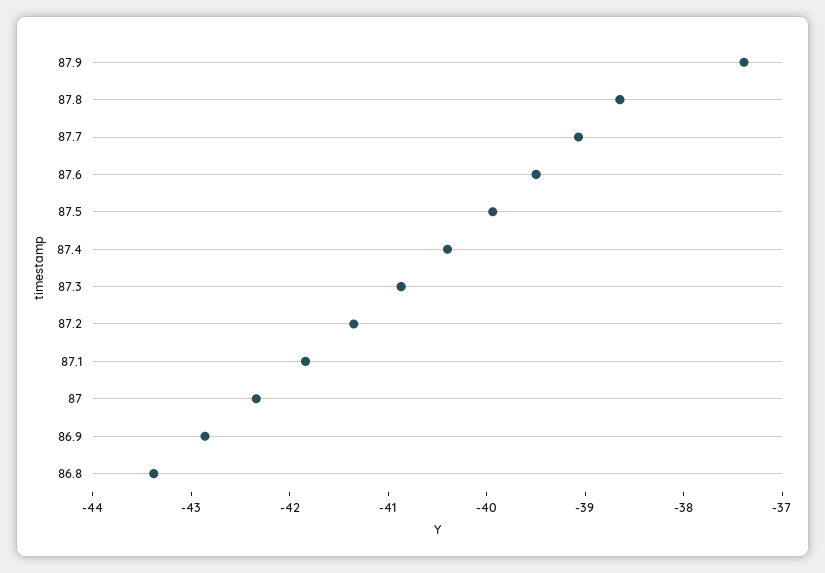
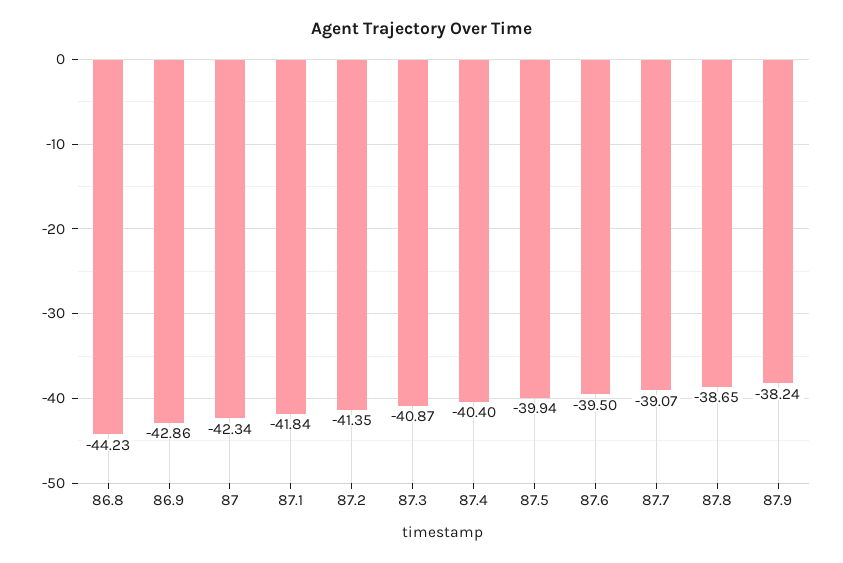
87.9: -37.4 -> -38.24
86.8: -43.4 -> -44.23

